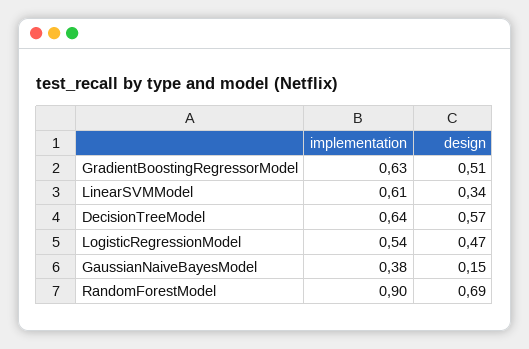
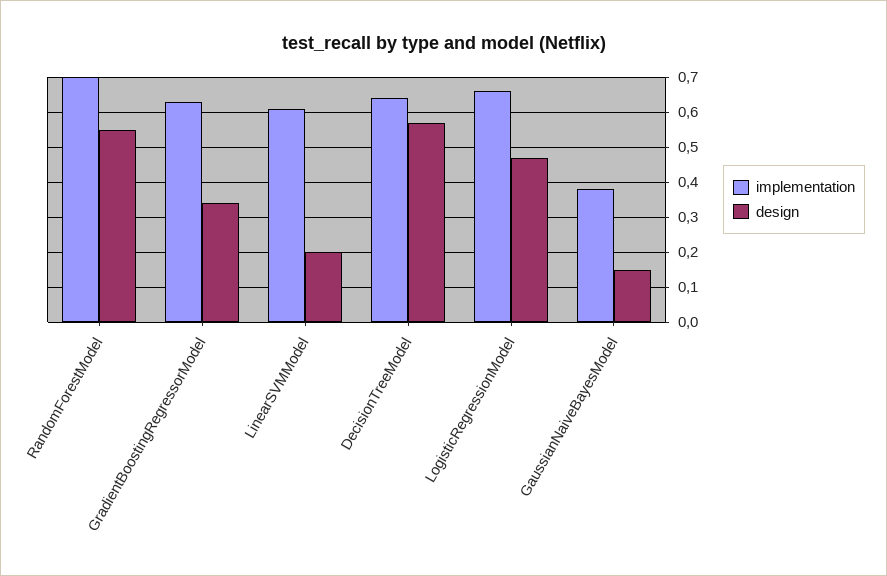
design, GradientBoostingRegressorModel: 0.51 -> 0.35
design, LinearSVMModel: 0.34 -> 0.2
implementation, LogisticRegressionModel: 0.54 -> 0.65
implementation, RandomForestModel: 0.9 -> 0.7
design, RandomForestModel: 0.69 -> 0.55

